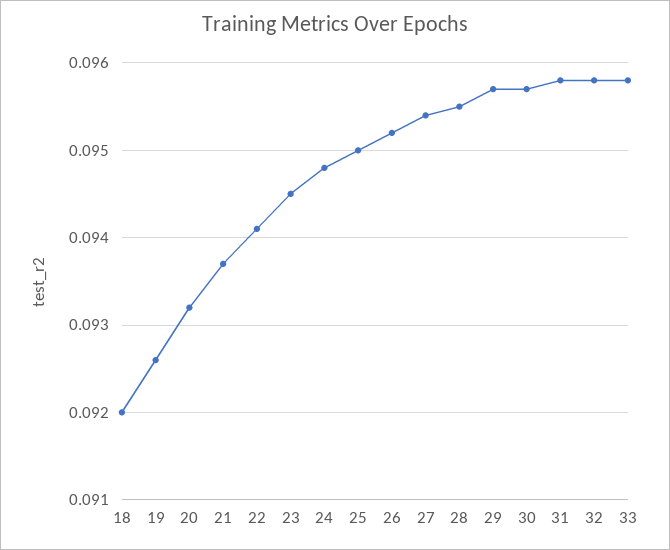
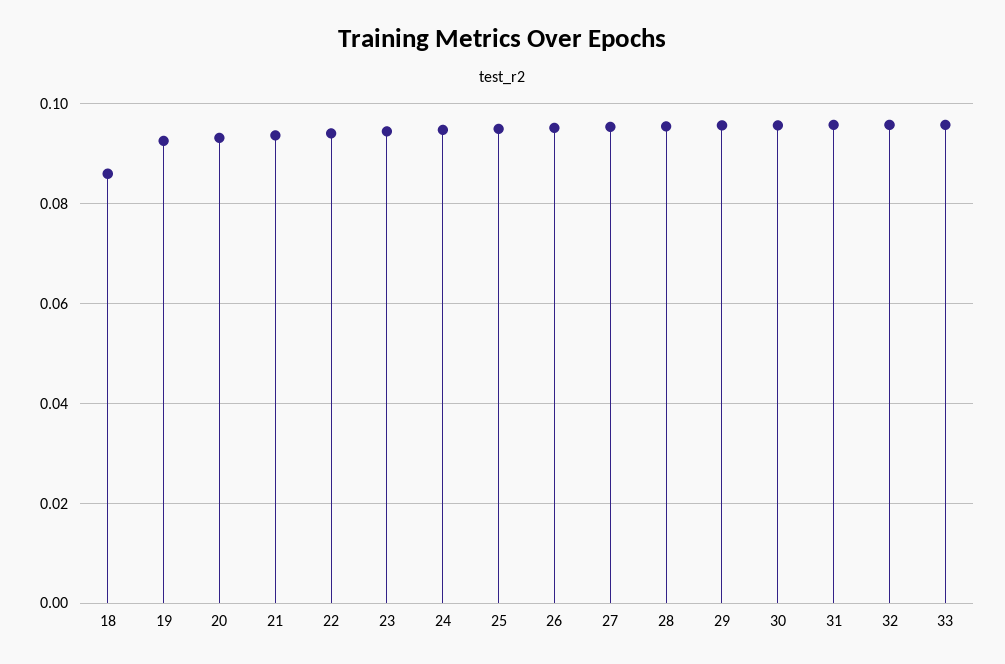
18: 0.092 -> 0.086

